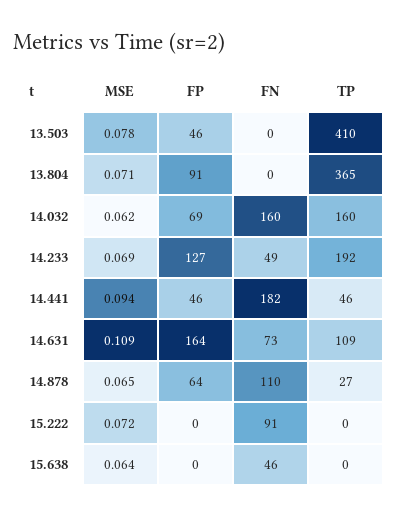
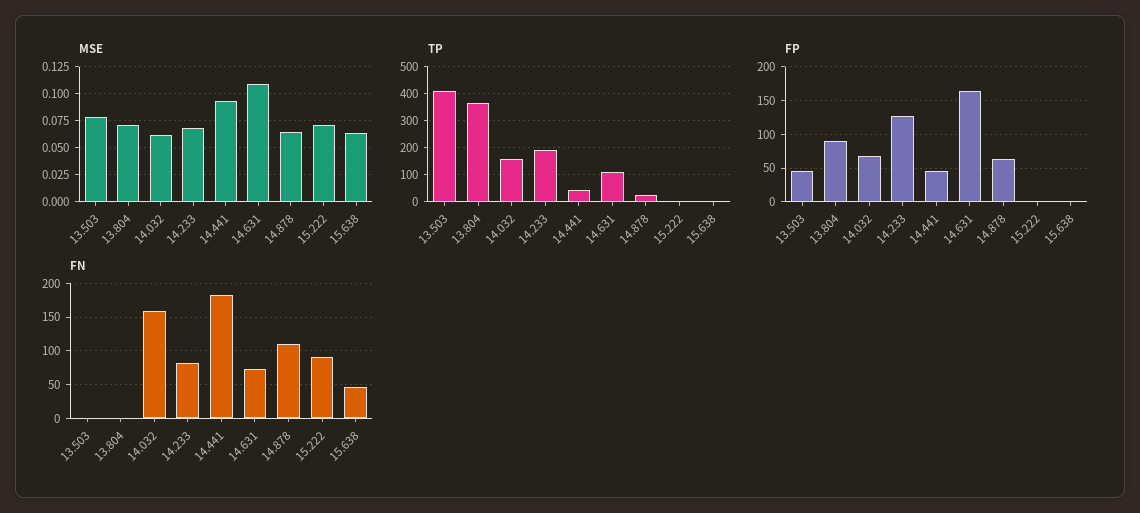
FN, 14.233: 49 -> 80

